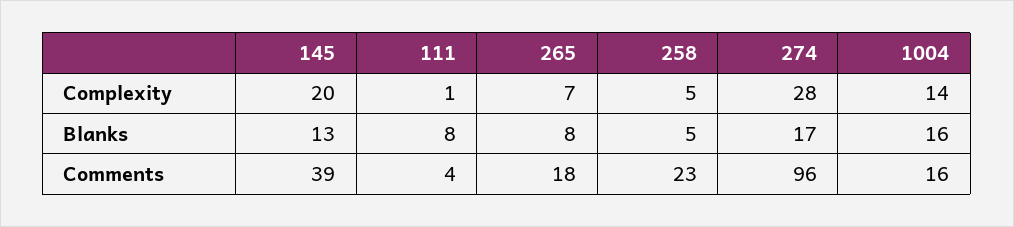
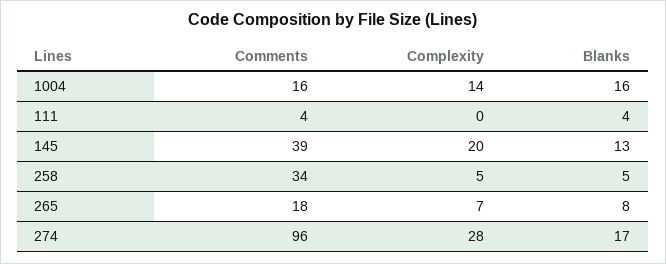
111, Complexity: 1 -> 0
111, Blanks: 8 -> 4
258, Comments: 23 -> 34

